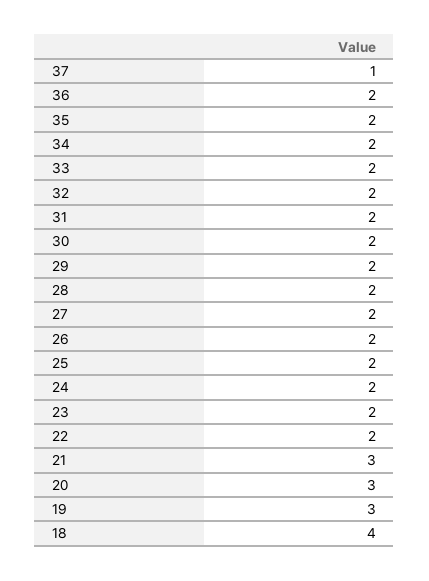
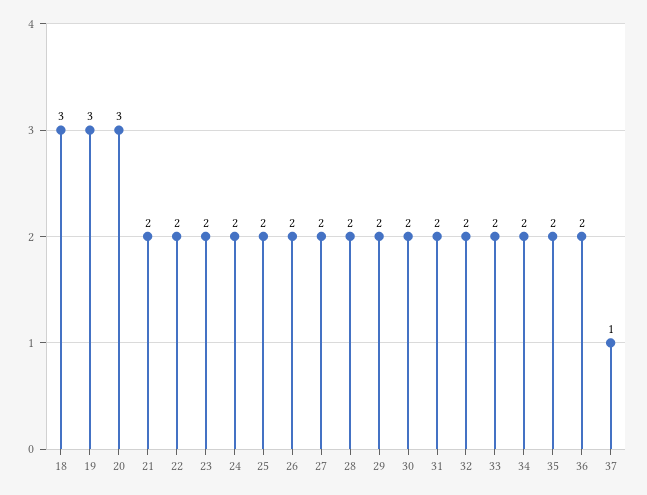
21: 3 -> 2
18: 4 -> 3

